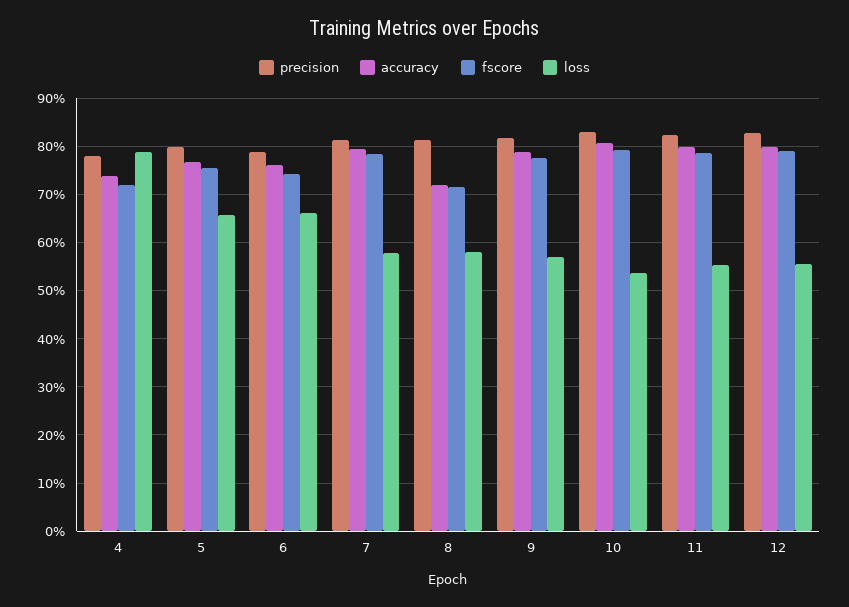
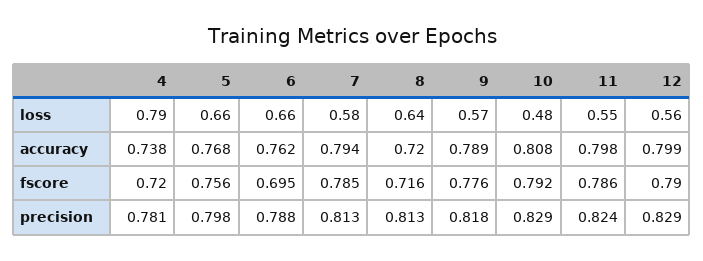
fscore, 6: 0.74 -> 0.695
loss, 8: 0.58 -> 0.64
loss, 10: 0.54 -> 0.48

